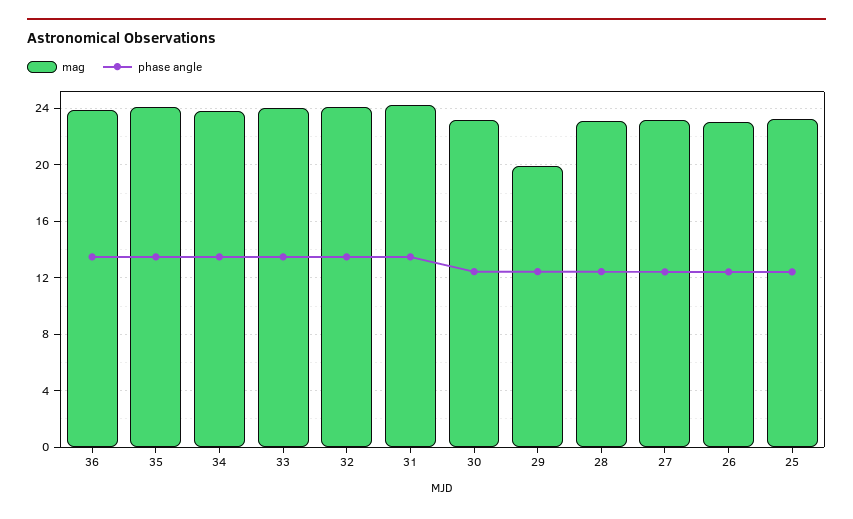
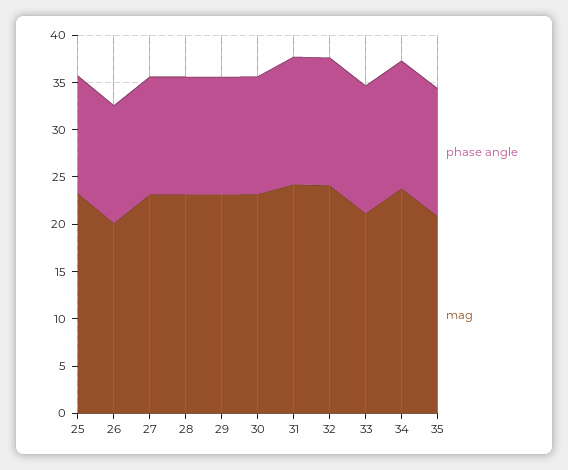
mag, 36: 24 -> none
phase angle, 36: 13.5 -> none
mag, 35: 24 -> 21
mag, 33: 24 -> 21
mag, 29: 20 -> 23
mag, 26: 23 -> 20

